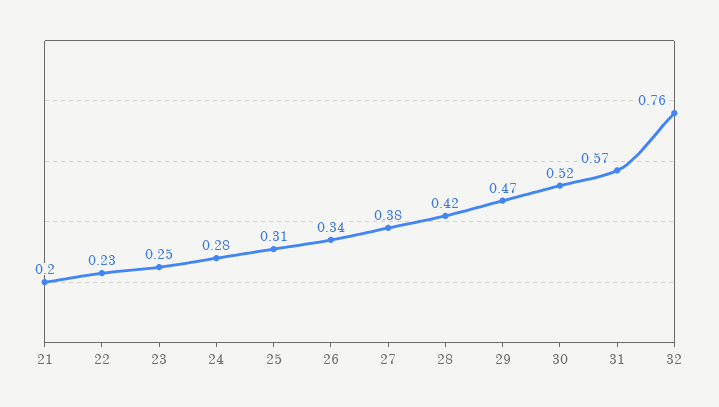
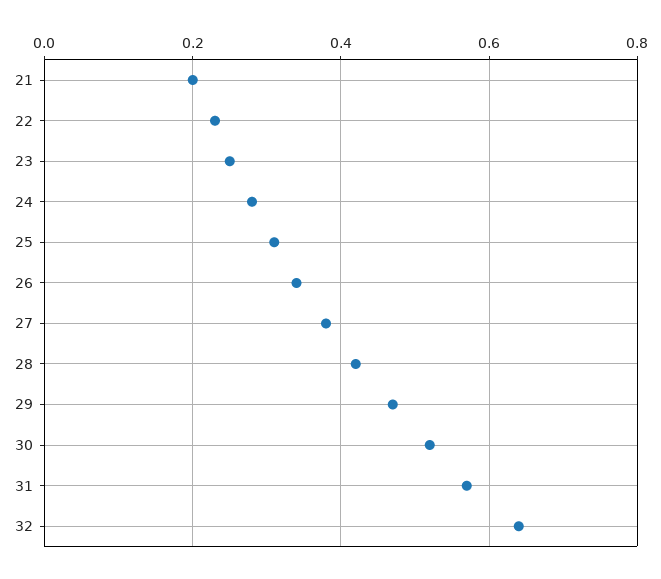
32: 0.76 -> 0.65

